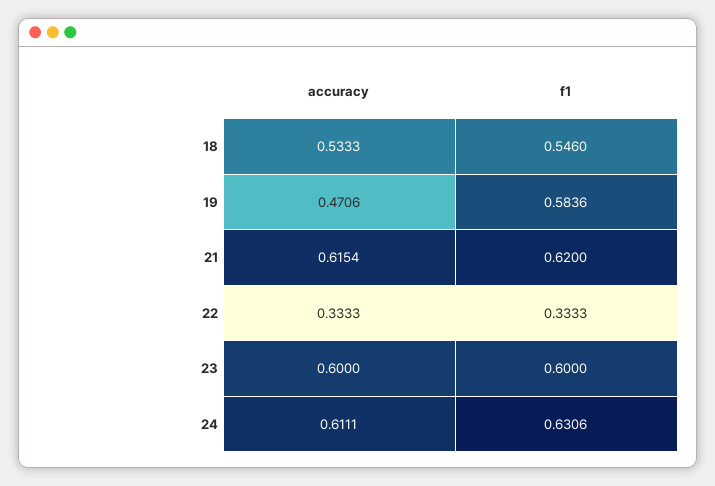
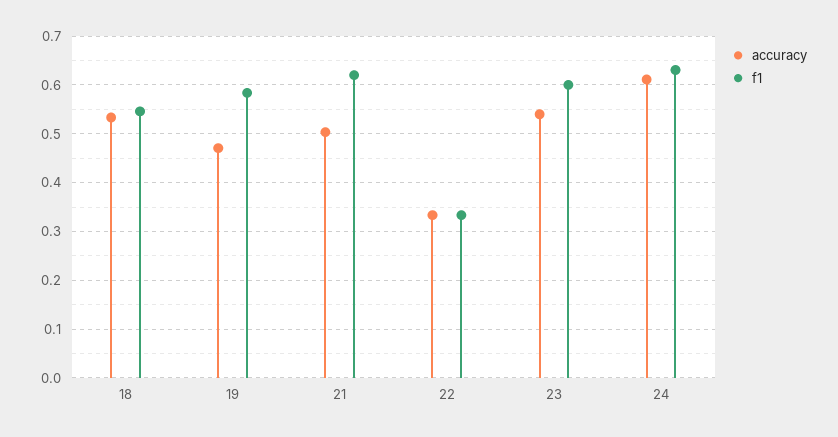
accuracy, 21: 0.6154 -> 0.5
accuracy, 23: 0.6 -> 0.54

